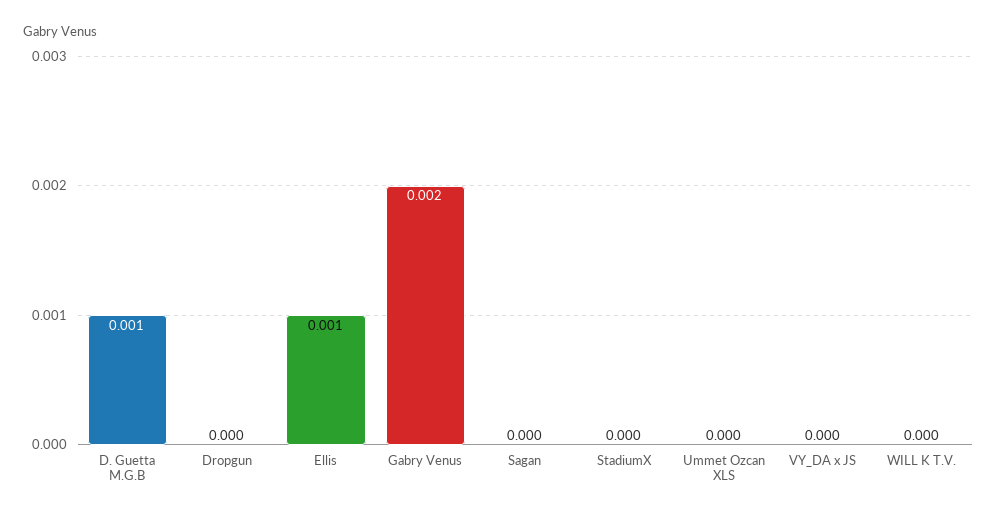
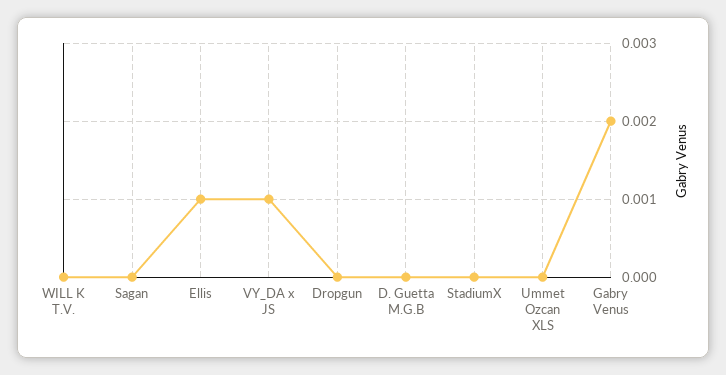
D. Guetta M.G.B: 0.001 -> 0
VY_DA x JS: 0 -> 0.001

